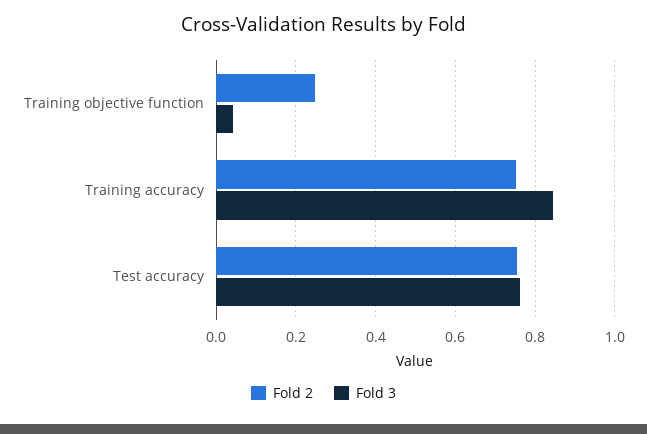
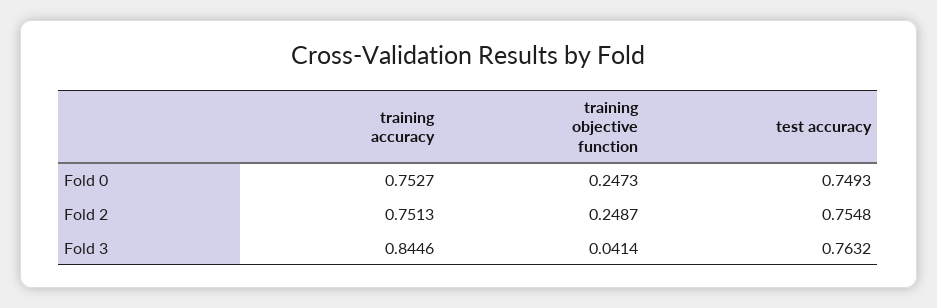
Fold 0, Training accuracy: none -> 0.7527
Fold 0, Training objective function: none -> 0.2473
Fold 0, Test accuracy: none -> 0.7493

